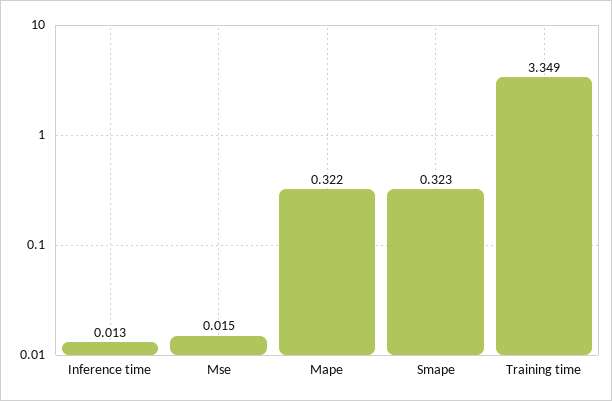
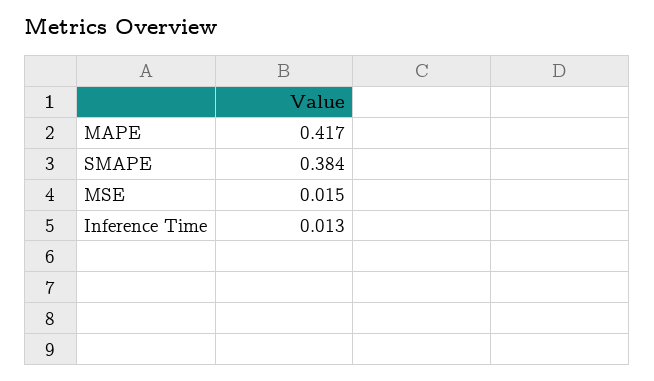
Mape: 0.322 -> 0.417
Smape: 0.323 -> 0.384
Training time: 3.349 -> none

